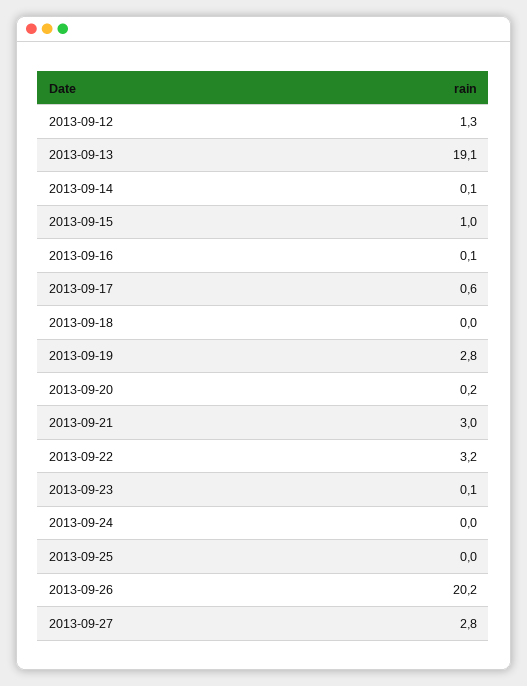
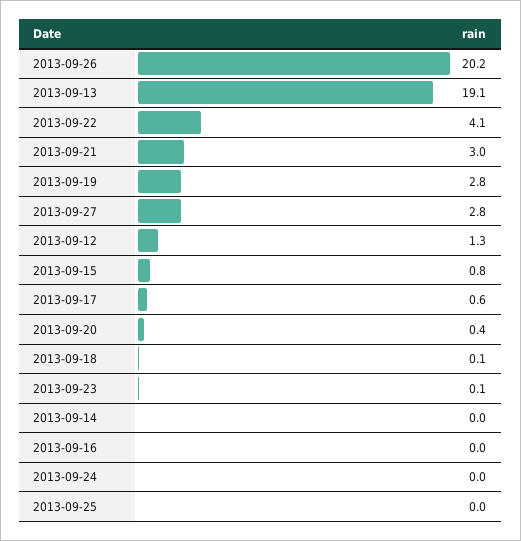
2013-09-14: 0.1 -> 0
2013-09-15: 1 -> 0.8
2013-09-16: 0.1 -> 0
2013-09-18: 0 -> 0.1
2013-09-20: 0.2 -> 0.4
2013-09-22: 3.2 -> 4.1

